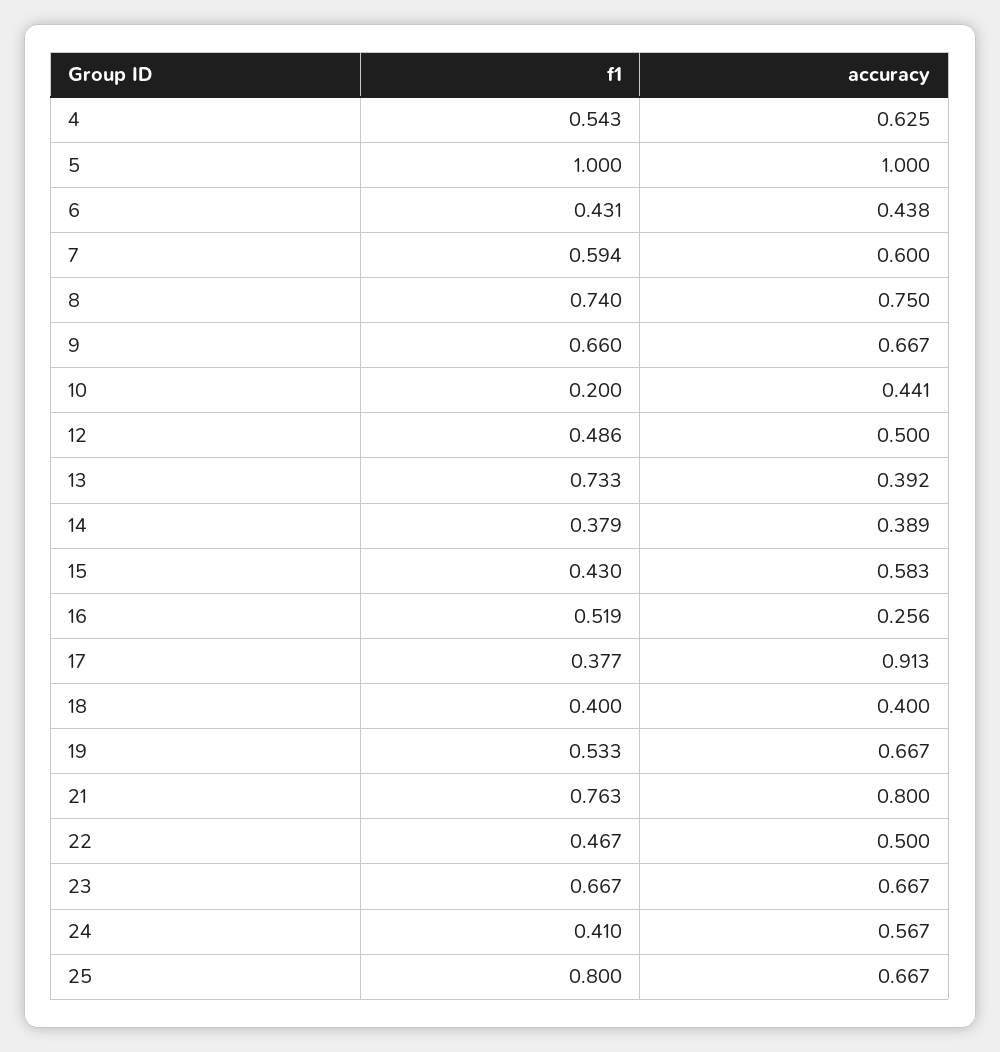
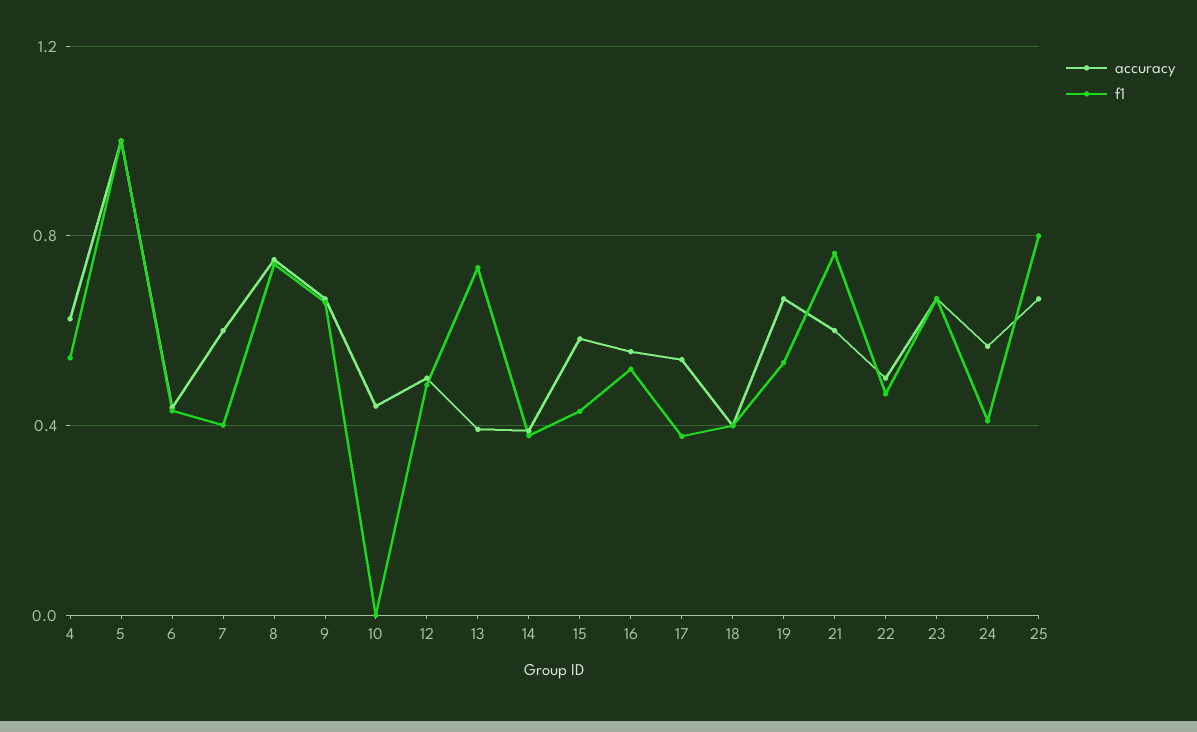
f1, 7: 0.594 -> 0.4
f1, 10: 0.2 -> 0
accuracy, 16: 0.256 -> 0.55
accuracy, 17: 0.913 -> 0.55
accuracy, 21: 0.8 -> 0.6

